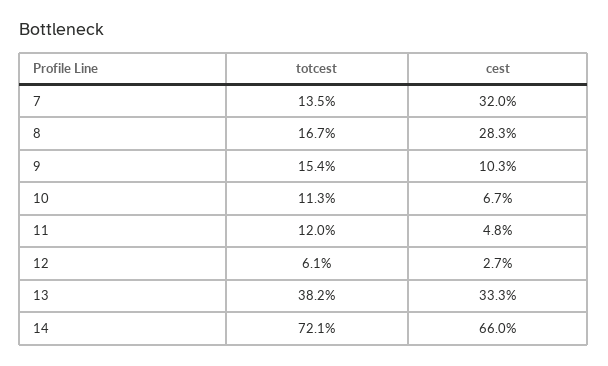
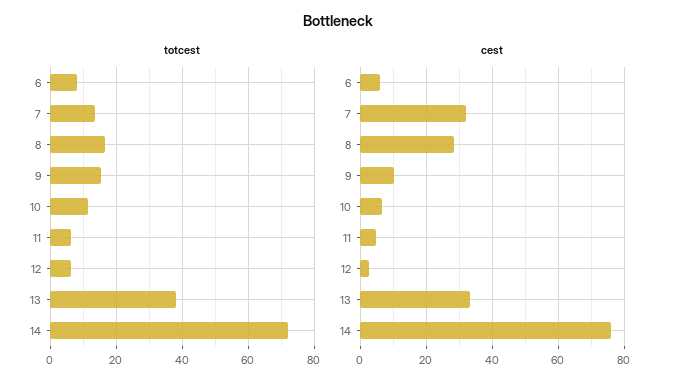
totcest, 11: 12 -> 6
cest, 14: 66 -> 76
totcest, 6: none -> 8
cest, 6: none -> 6

